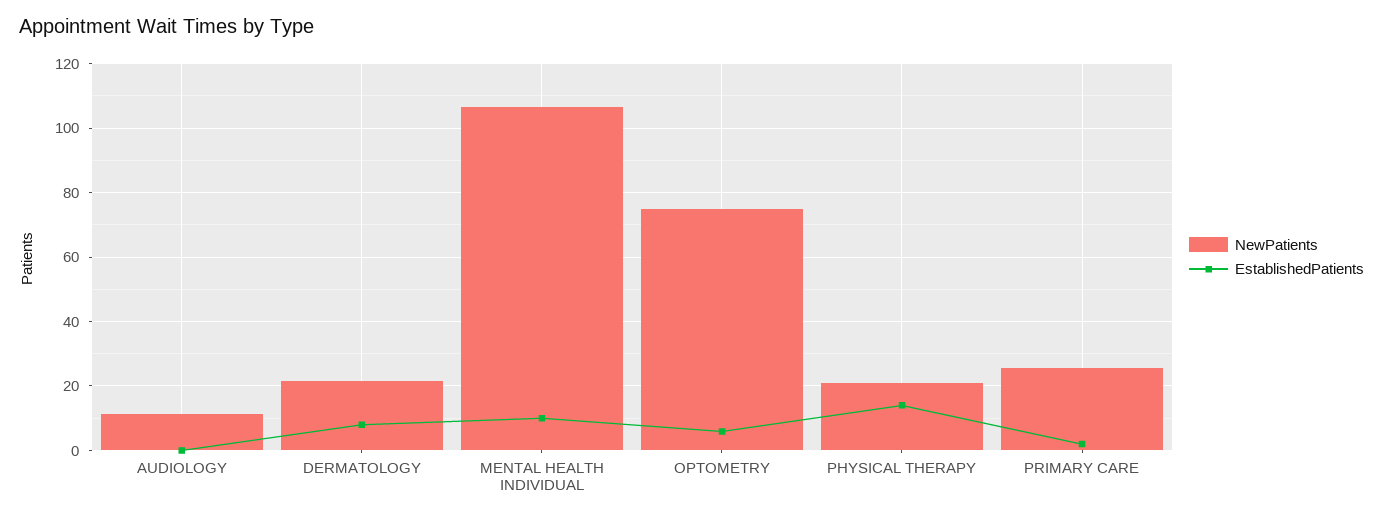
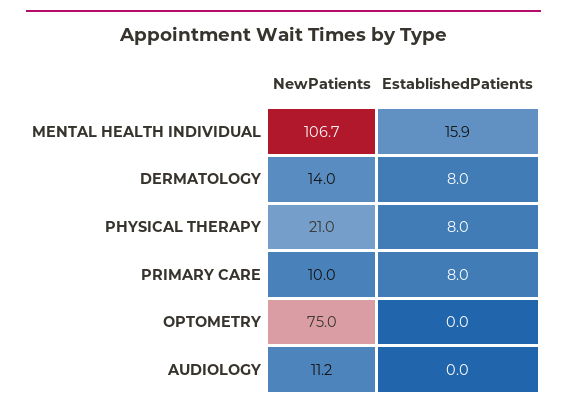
NewPatients, DERMATOLOGY: 22 -> 14
EstablishedPatients, MENTAL HEALTH INDIVIDUAL: 10 -> 15.9
EstablishedPatients, OPTOMETRY: 6 -> 0
EstablishedPatients, PHYSICAL THERAPY: 14 -> 8
NewPatients, PRIMARY CARE: 26 -> 10
EstablishedPatients, PRIMARY CARE: 2 -> 8

